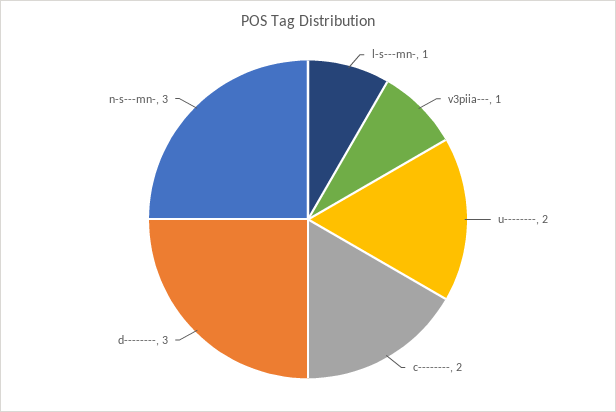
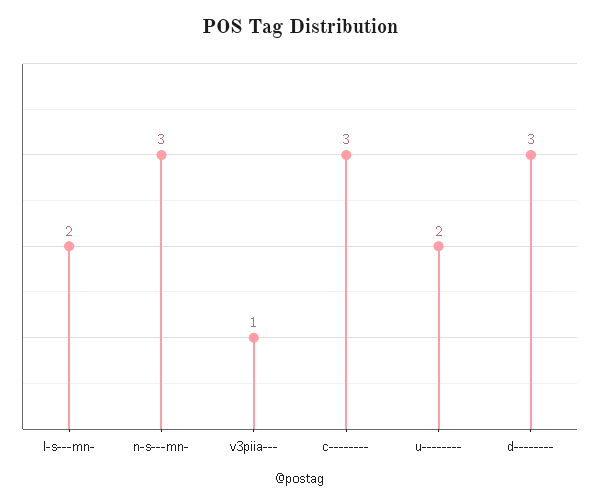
l-s---mn-: 1 -> 2
c--------: 2 -> 3

